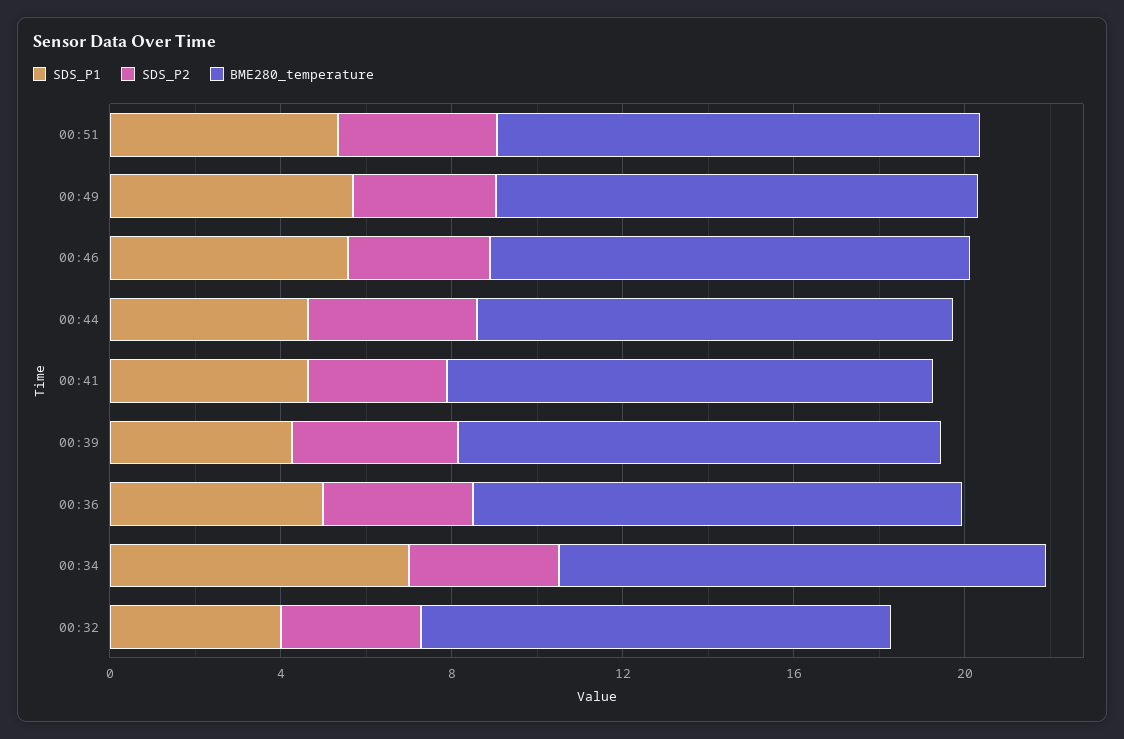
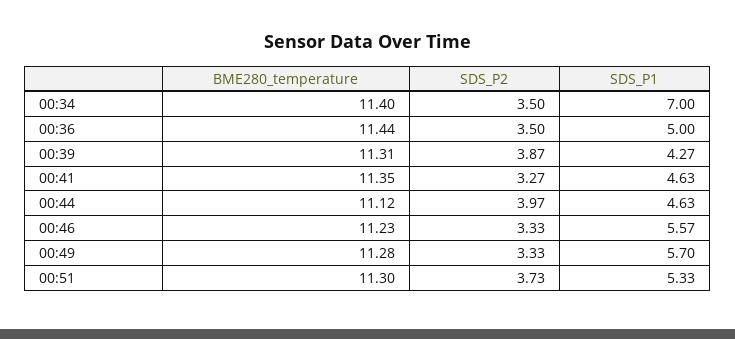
SDS_P1, 00:32: 4 -> none
SDS_P2, 00:32: 3 -> none
BME280_temperature, 00:32: 11 -> none

